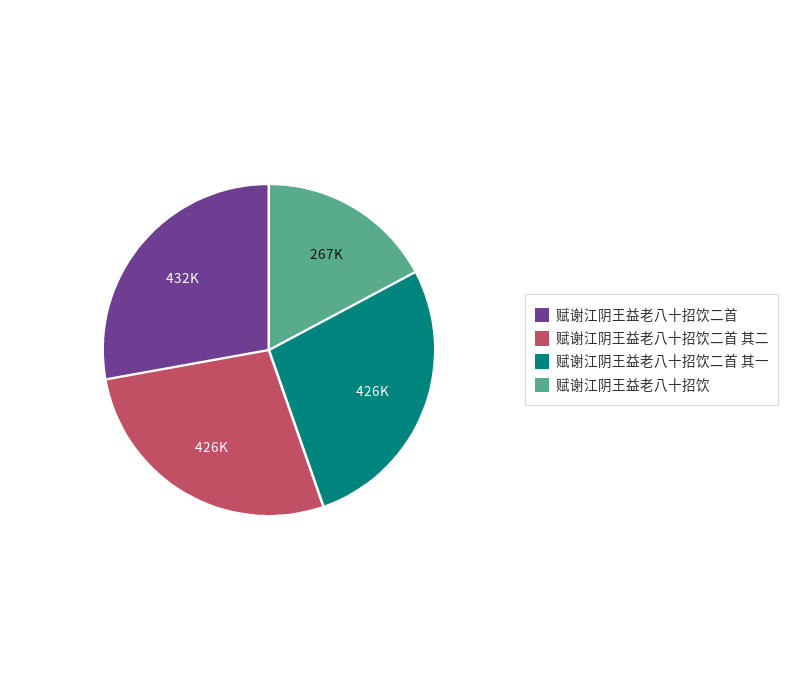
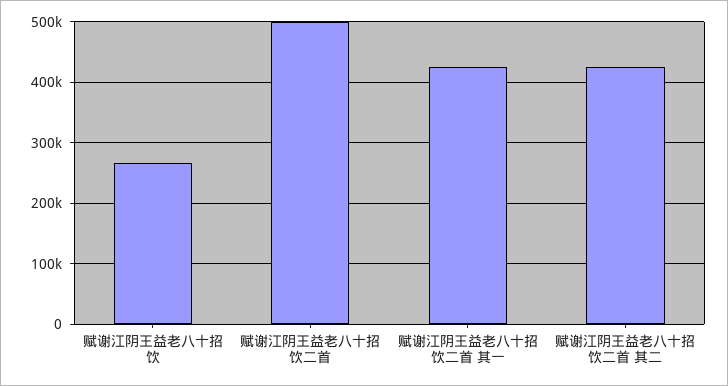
赋谢江阴王益老八十招饮二首: 432000 -> 500000

